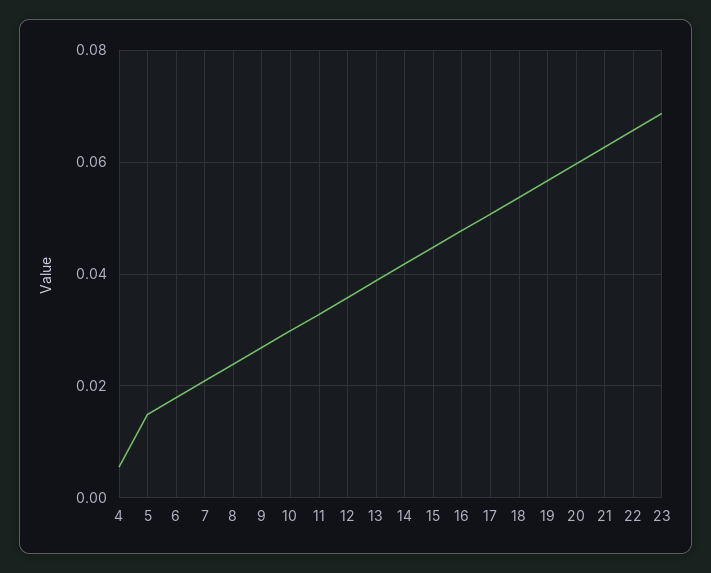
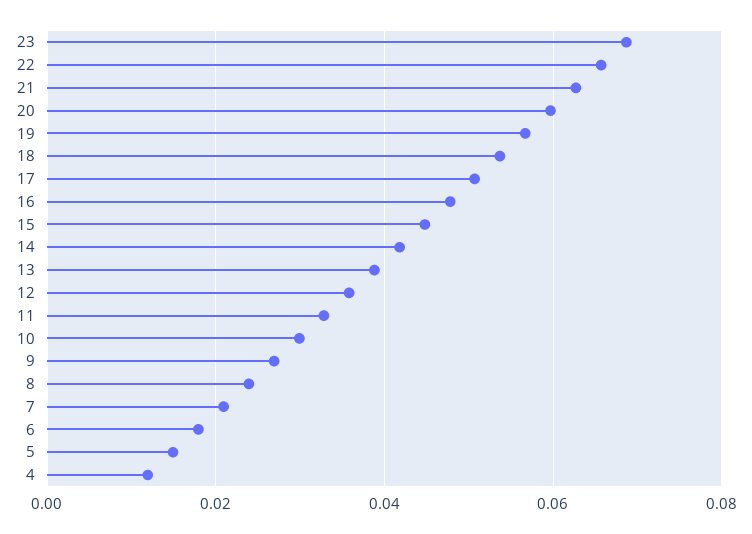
4: 0.006 -> 0.012

